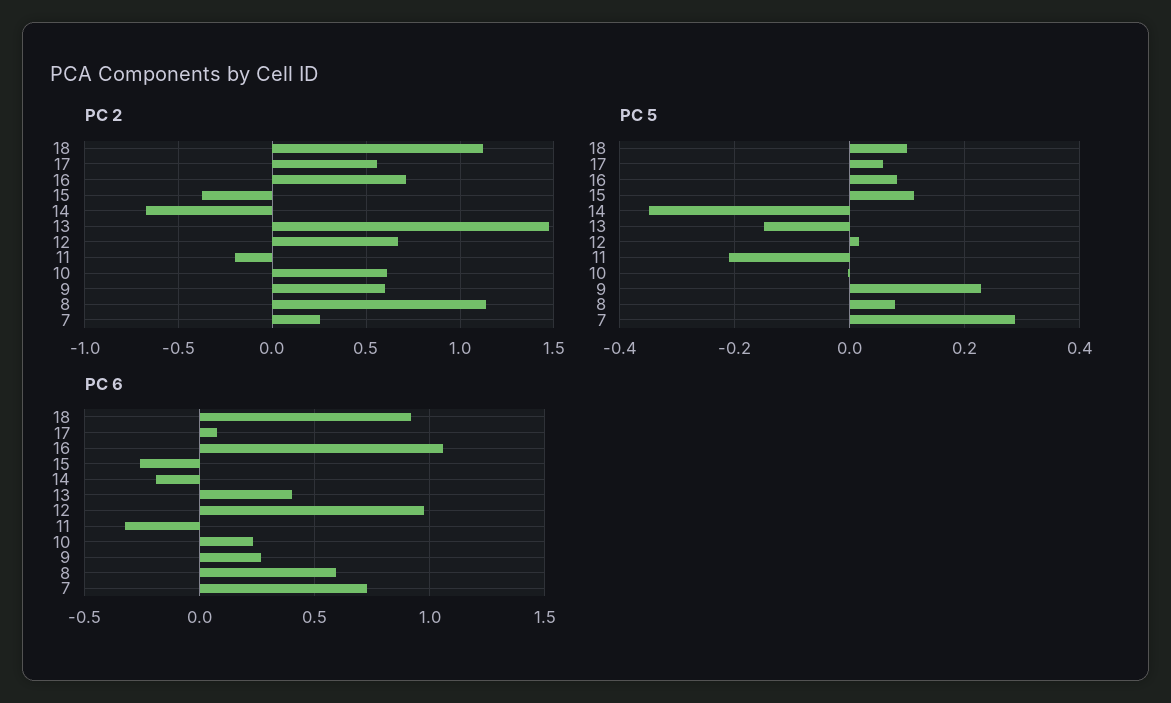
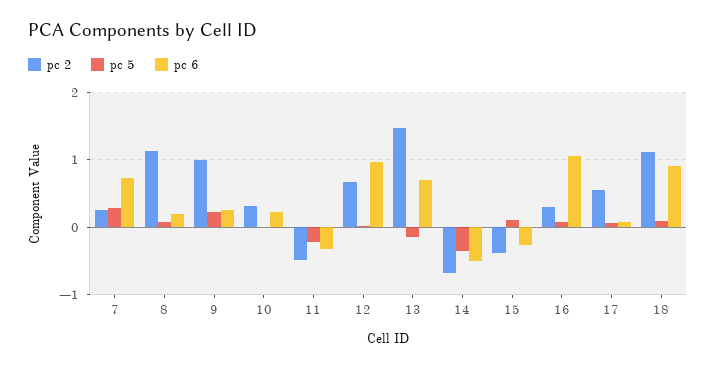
PC 2, 16: 0.7 -> 0.3
PC 2, 11: -0.2 -> -0.5
PC 2, 10: 0.6 -> 0.3
PC 2, 9: 0.6 -> 1
PC 6, 14: -0.2 -> -0.5
PC 6, 13: 0.4 -> 0.7
PC 6, 8: 0.6 -> 0.2

